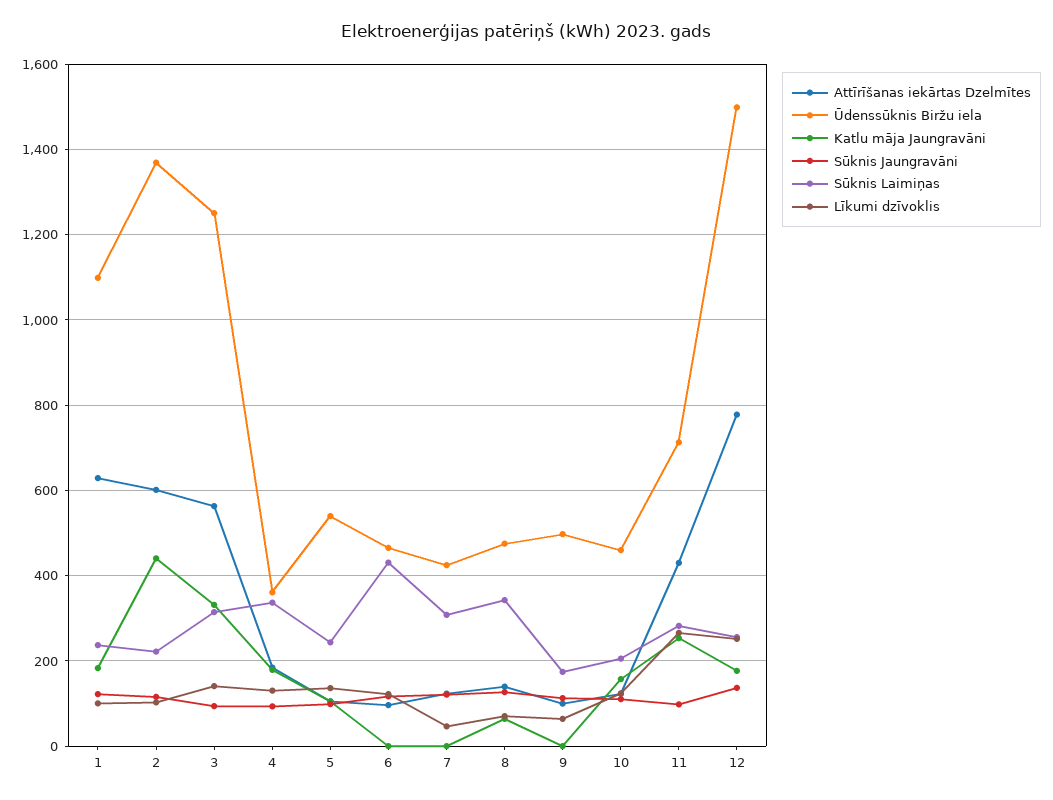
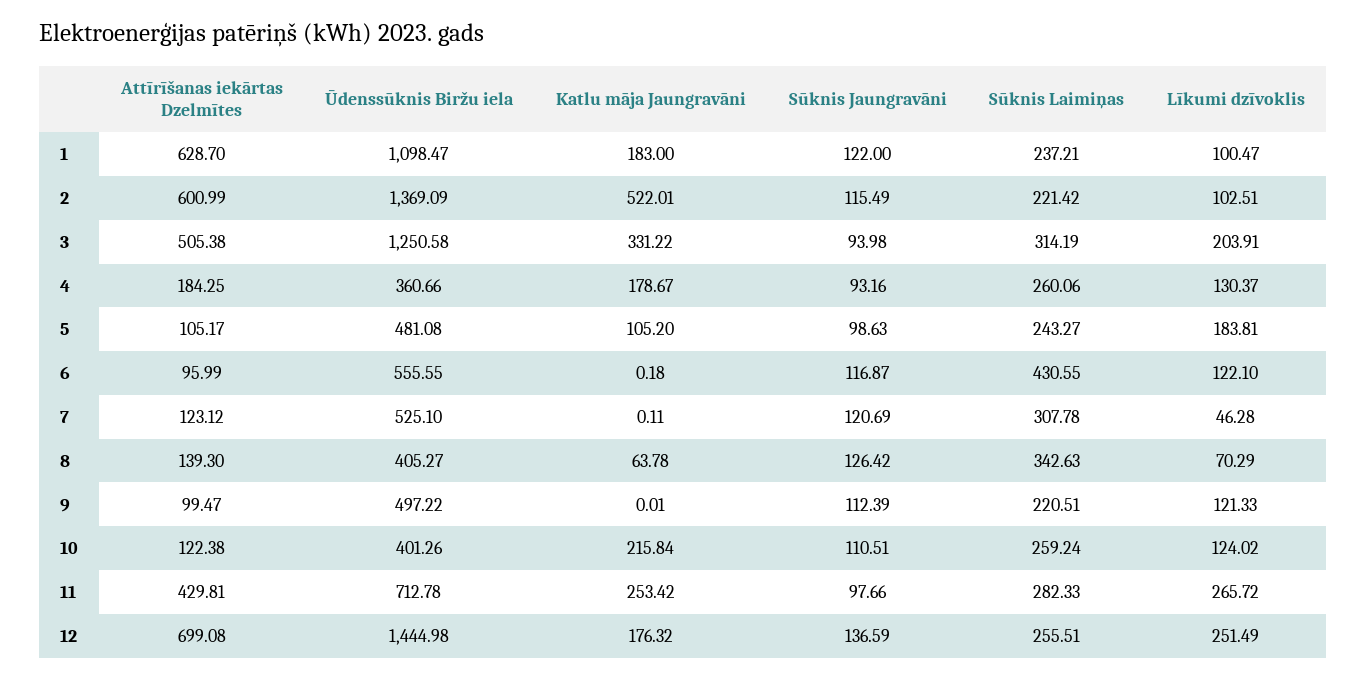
Katlu māja Jaungravāni, 2: 440 -> 522.01
Attīrīšanas iekārtas Dzelmītes, 3: 560 -> 505.38
Līkumi dzīvoklis, 3: 140 -> 203.91
Sūknis Laimiņas, 4: 340 -> 260.06
Ūdenssūknis Biržu iela, 5: 540 -> 481.08
Līkumi dzīvoklis, 5: 140 -> 183.81
Ūdenssūknis Biržu iela, 6: 460 -> 555.55
Ūdenssūknis Biržu iela, 7: 420 -> 525.1
Ūdenssūknis Biržu iela, 8: 480 -> 405.27
Sūknis Laimiņas, 9: 180 -> 220.51
Līkumi dzīvoklis, 9: 60 -> 121.33
Ūdenssūknis Biržu iela, 10: 460 -> 401.26
Katlu māja Jaungravāni, 10: 160 -> 215.84
Sūknis Laimiņas, 10: 200 -> 259.24
Attīrīšanas iekārtas Dzelmītes, 12: 780 -> 699.08
Ūdenssūknis Biržu iela, 12: 1500 -> 1444.98

